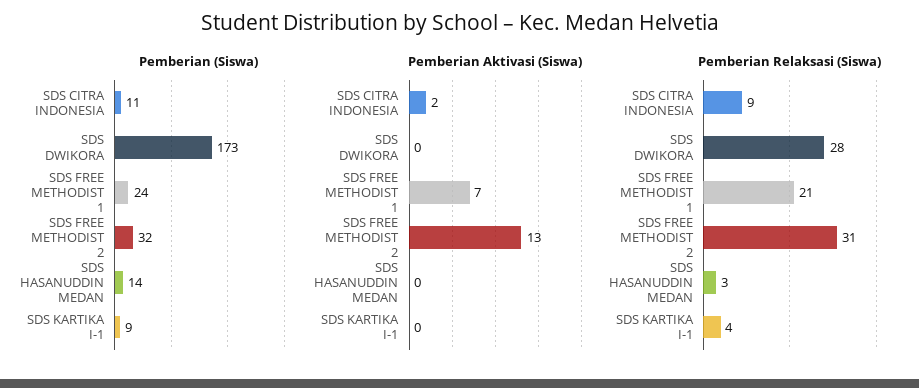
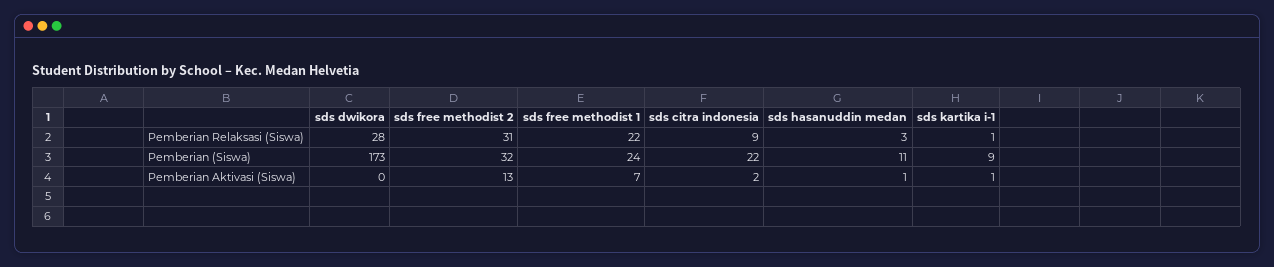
Pemberian (Siswa), SDS CITRA INDONESIA: 11 -> 22
Pemberian (Siswa), SDS HASANUDDIN MEDAN: 14 -> 11
Pemberian Aktivasi (Siswa), SDS HASANUDDIN MEDAN: 0 -> 1
Pemberian Aktivasi (Siswa), SDS KARTIKA I-1: 0 -> 1
Pemberian Relaksasi (Siswa), SDS FREE METHODIST 1: 21 -> 22
Pemberian Relaksasi (Siswa), SDS KARTIKA I-1: 4 -> 1

